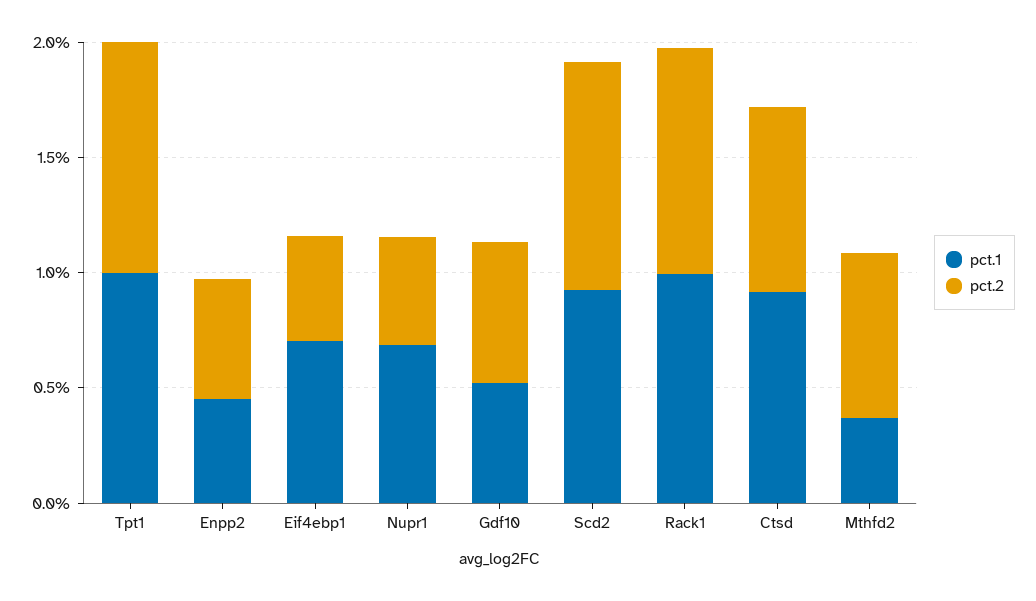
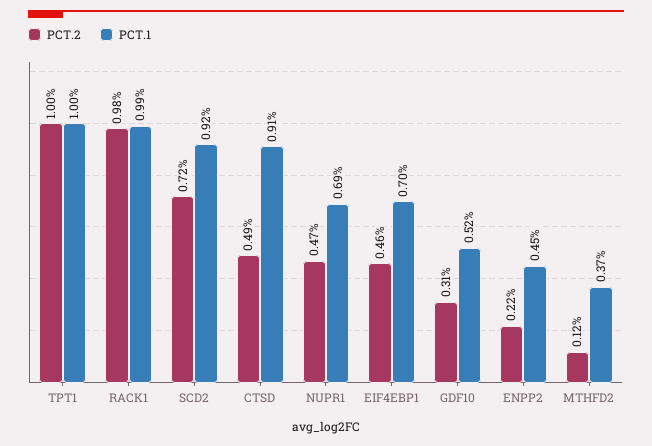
pct.2, Enpp2: 0.5 -> 0.22
pct.2, Gdf10: 0.6 -> 0.31
pct.2, Scd2: 1 -> 0.72
pct.2, Ctsd: 0.8 -> 0.49
pct.2, Mthfd2: 0.7 -> 0.12

